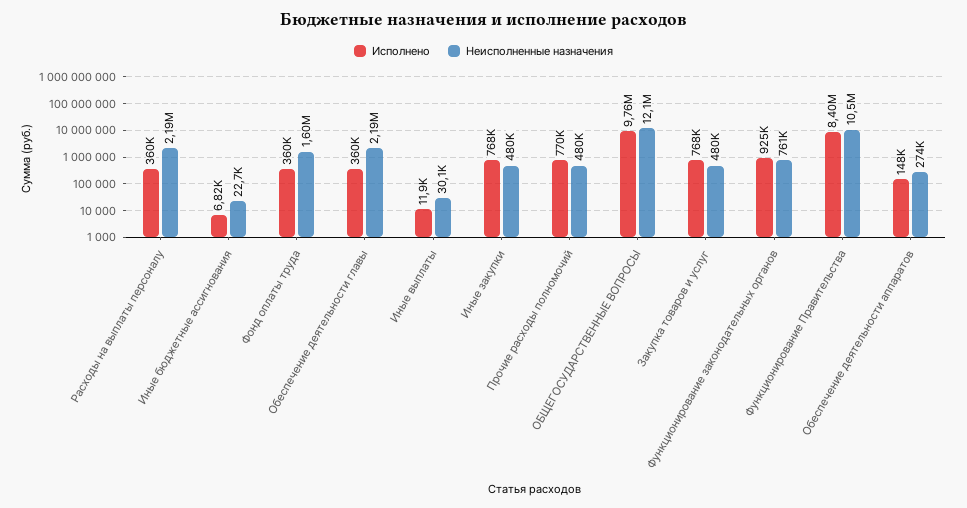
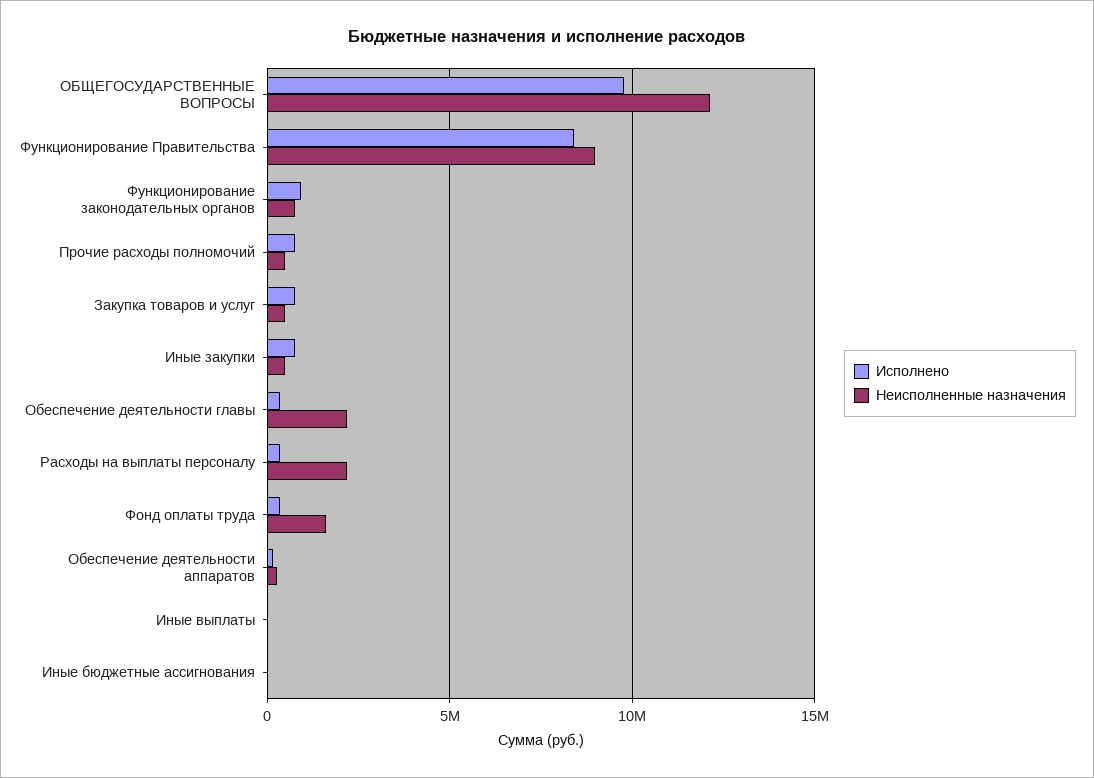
Неисполненные назначения, Функционирование Правительства: 10500000 -> 9000000

